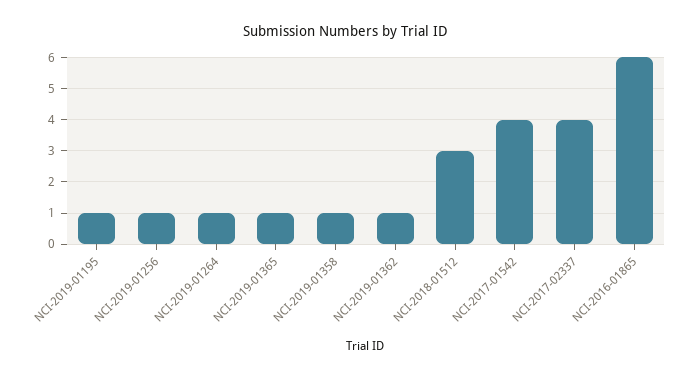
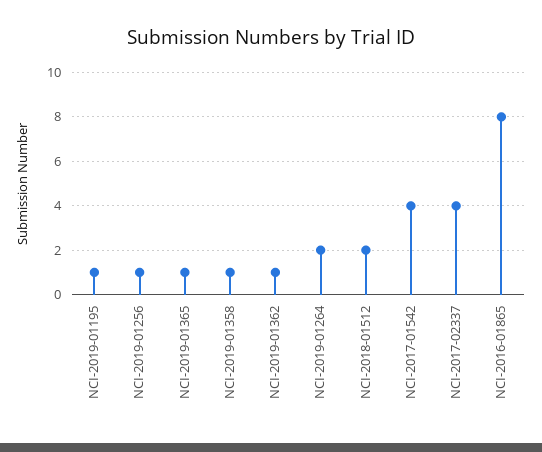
NCI-2019-01264: 1 -> 2
NCI-2018-01512: 3 -> 2
NCI-2016-01865: 6 -> 8

